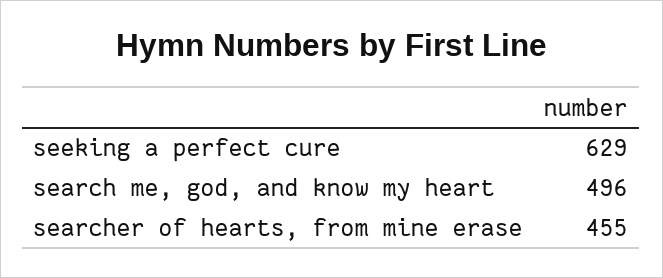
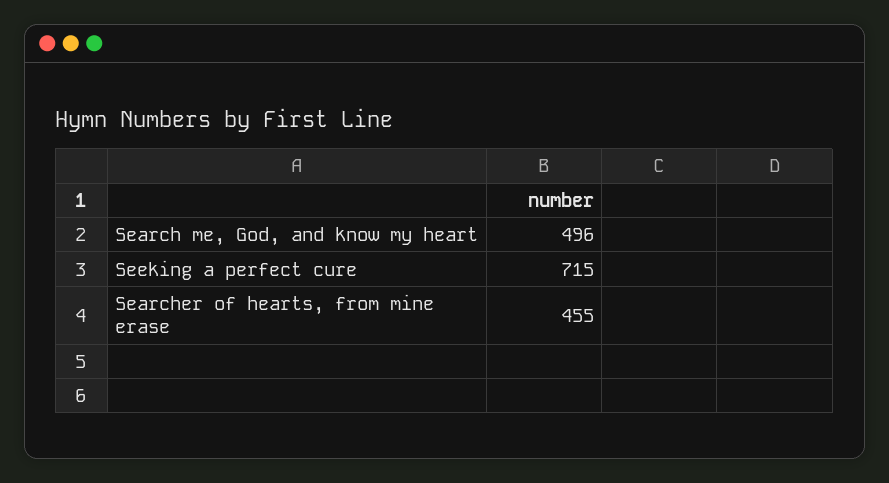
seeking a perfect cure: 629 -> 715

